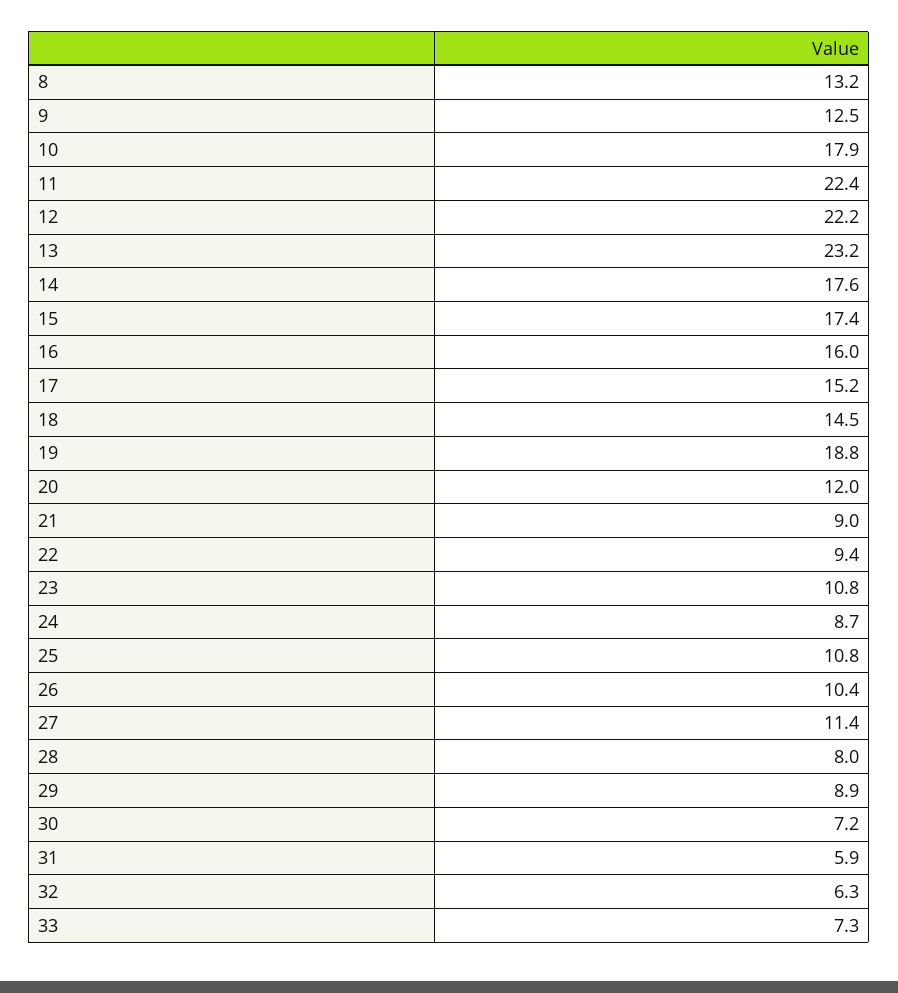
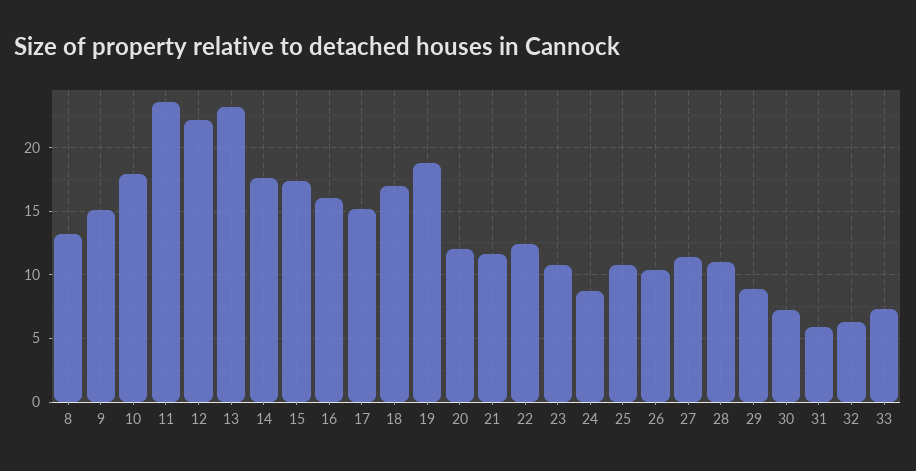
9: 12.5 -> 15
11: 22.4 -> 23.5
18: 14.5 -> 17
21: 9 -> 11.5
22: 9.4 -> 12.5
28: 8 -> 11

